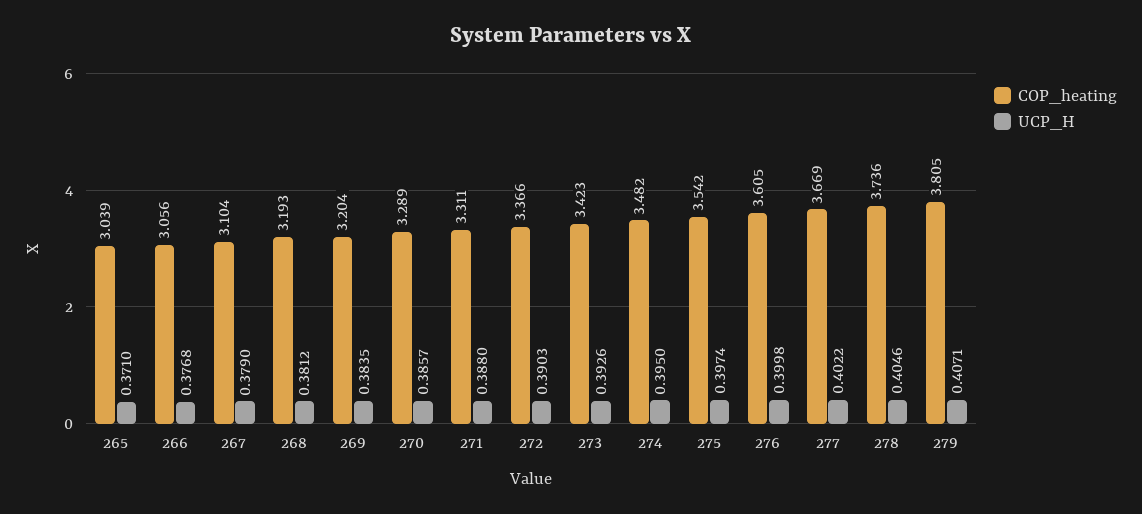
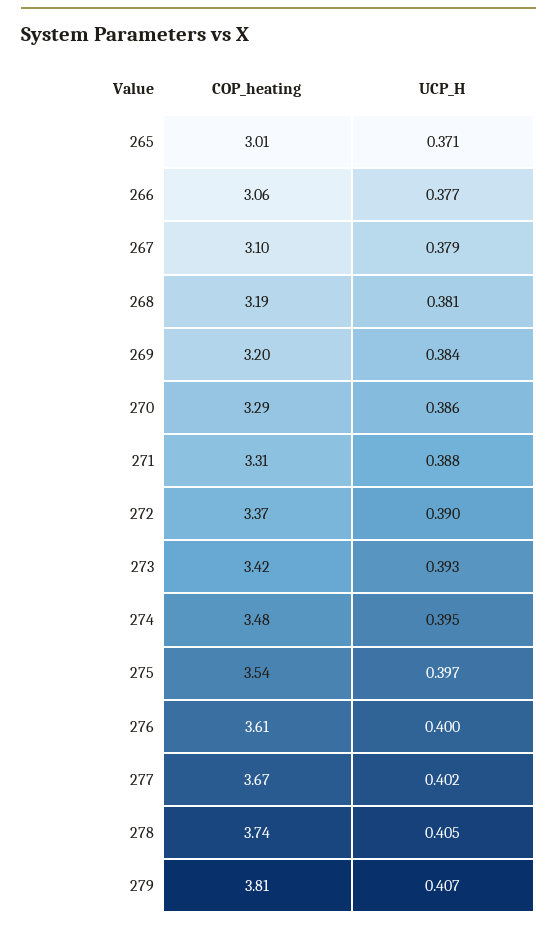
COP_heating, 265: 3.039 -> 3.01

